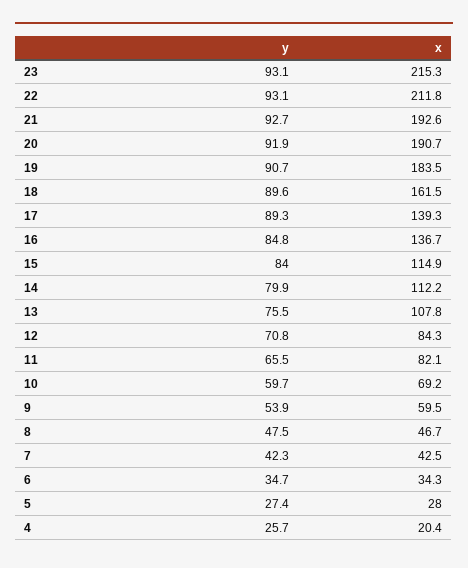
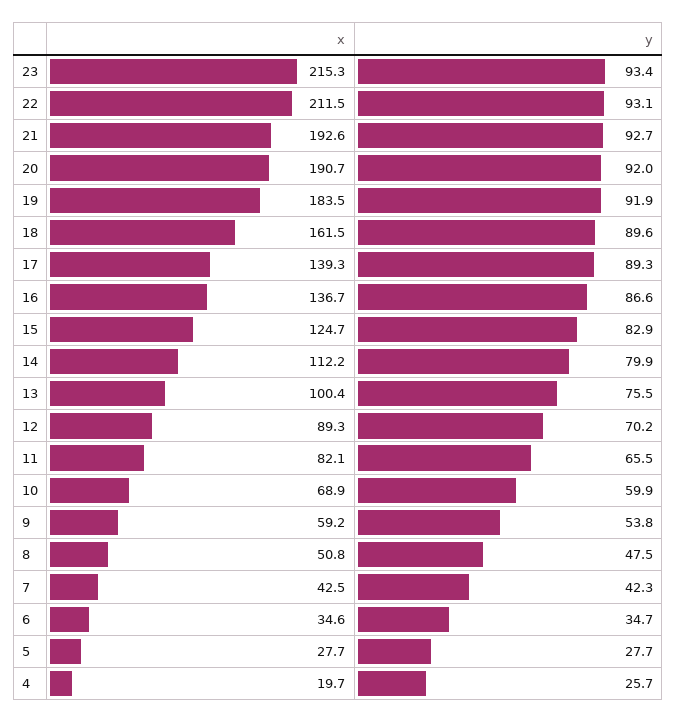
y, 23: 93.1 -> 93.4
x, 22: 211.8 -> 211.5
y, 20: 91.9 -> 92
y, 19: 90.7 -> 91.9
y, 16: 84.8 -> 86.6
y, 15: 84 -> 82.9
x, 15: 114.9 -> 124.7
x, 13: 107.8 -> 100.4
y, 12: 70.8 -> 70.2
x, 12: 84.3 -> 89.3
y, 10: 59.7 -> 59.9
x, 10: 69.2 -> 68.9
y, 9: 53.9 -> 53.8
x, 9: 59.5 -> 59.2
x, 8: 46.7 -> 50.8
x, 6: 34.3 -> 34.6
y, 5: 27.4 -> 27.7
x, 5: 28 -> 27.7
x, 4: 20.4 -> 19.7

